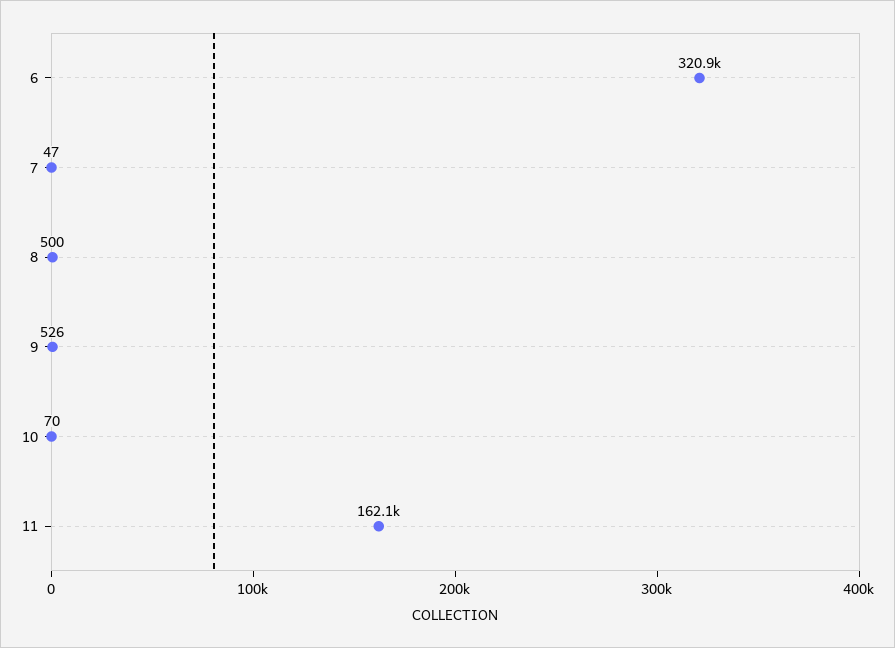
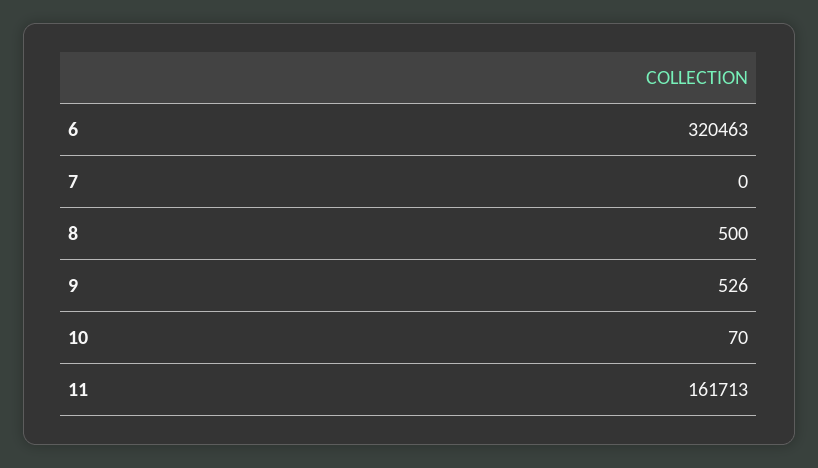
6: 320900 -> 320463
7: 47 -> 0
11: 162100 -> 161713

